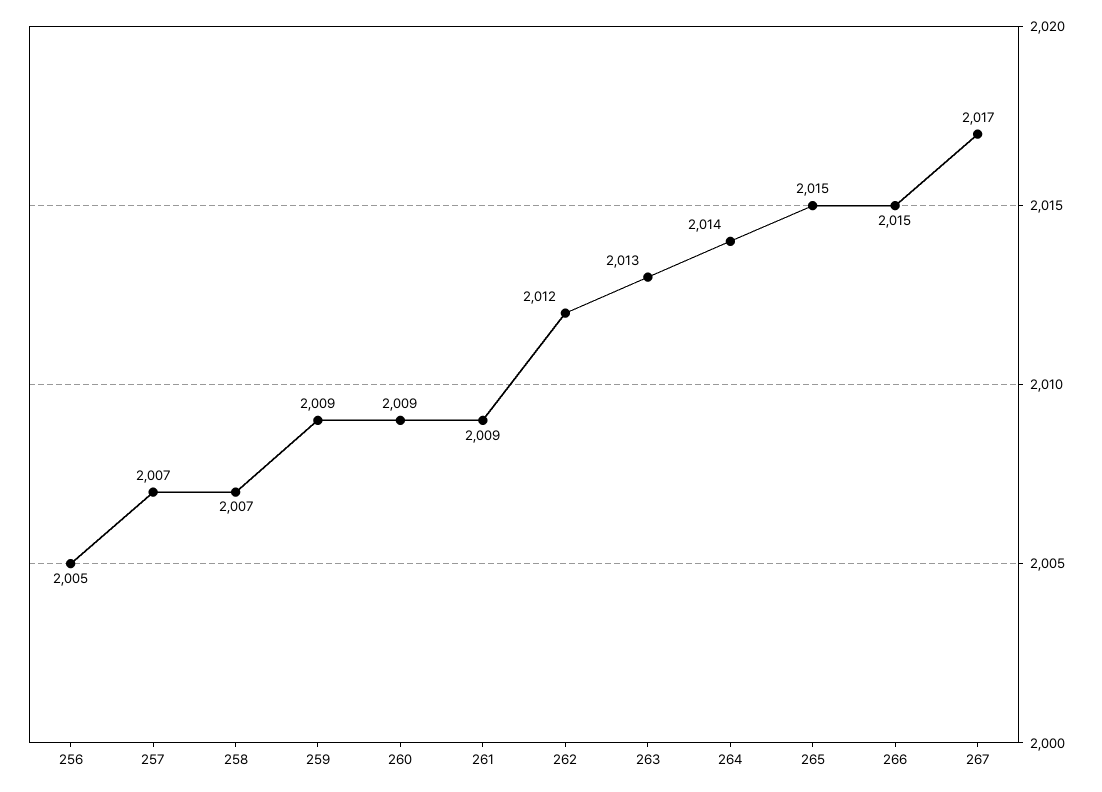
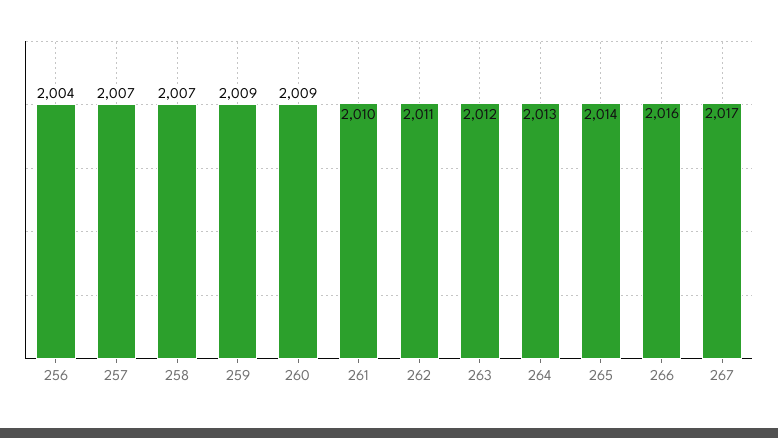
256: 2005 -> 2004
261: 2009 -> 2010
262: 2012 -> 2011
263: 2013 -> 2012
264: 2014 -> 2013
265: 2015 -> 2014
266: 2015 -> 2016

